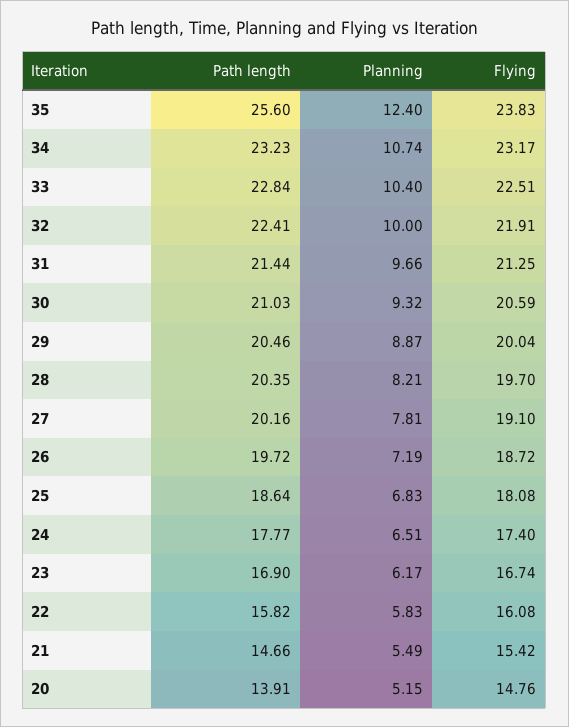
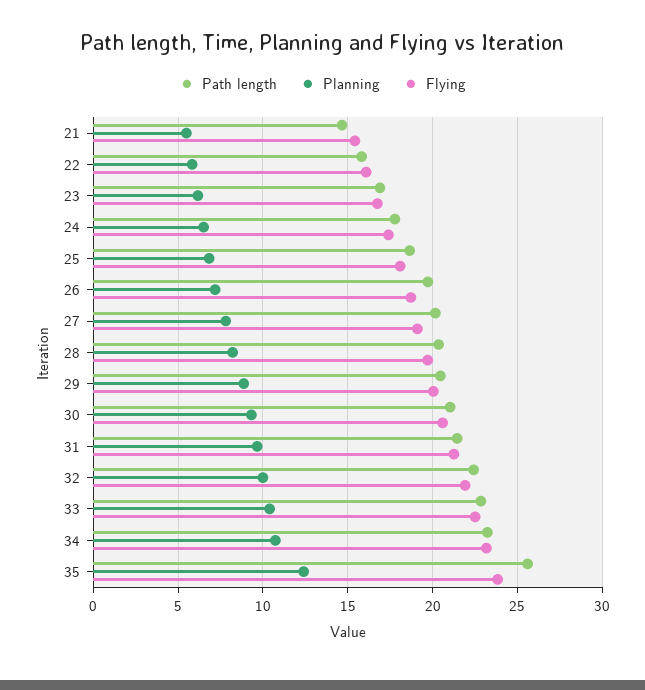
Path length, 20: 13.91 -> none
Planning, 20: 5.15 -> none
Flying, 20: 14.76 -> none

